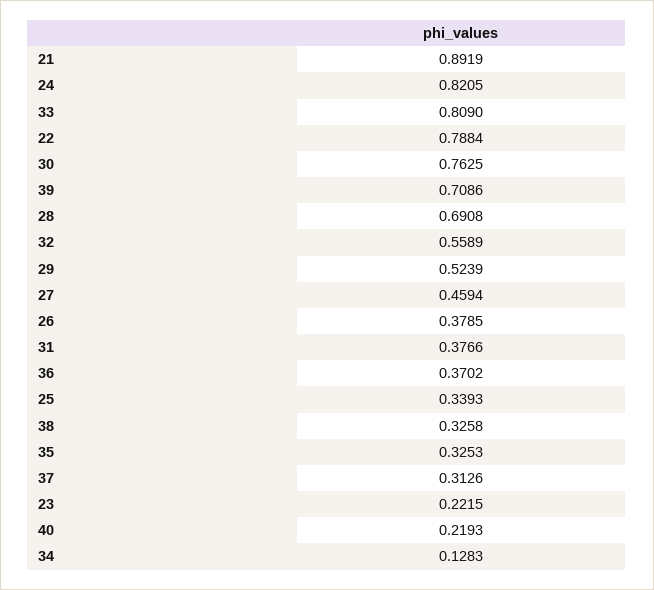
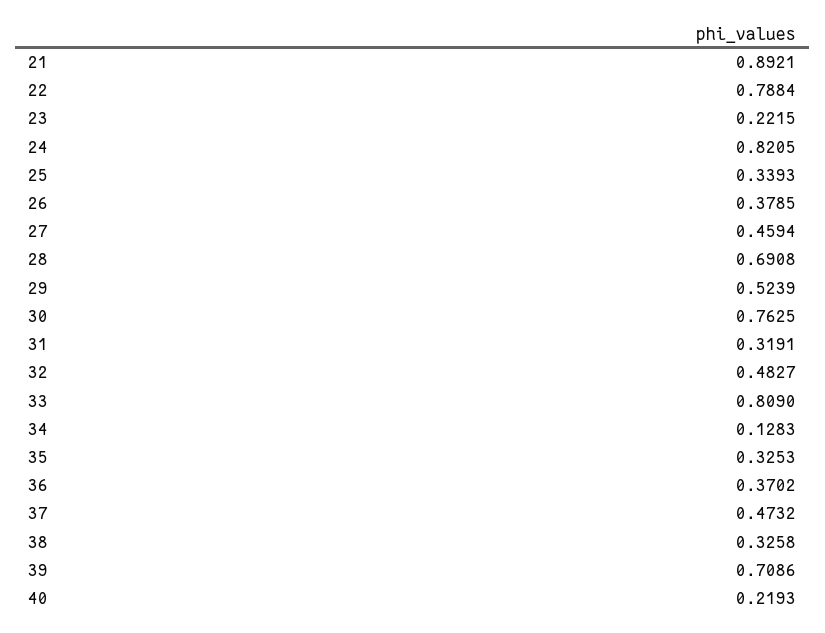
21: 0.8919 -> 0.8921
32: 0.5589 -> 0.4827
31: 0.3766 -> 0.3191
37: 0.3126 -> 0.4732

